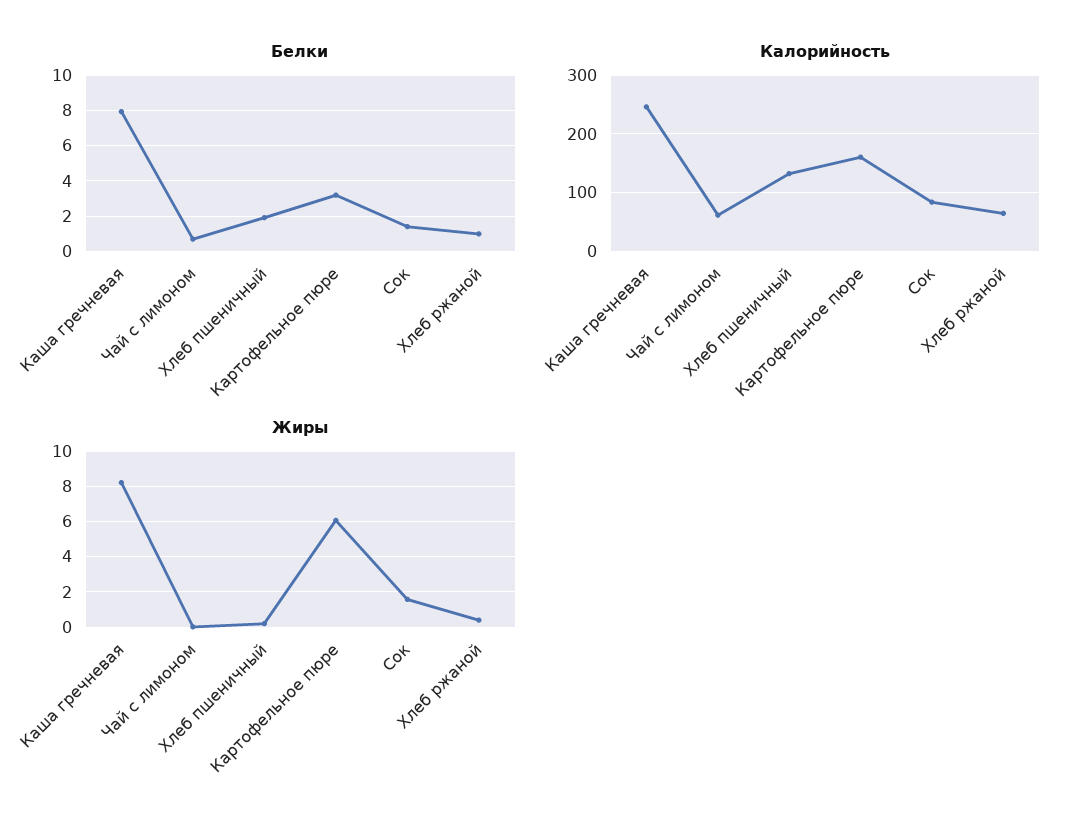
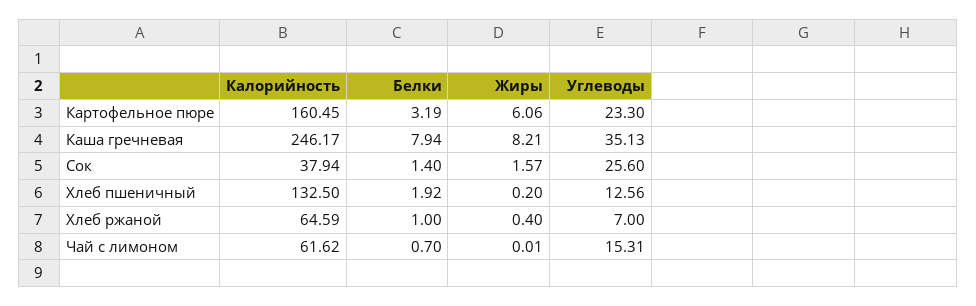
Калорийность, Сок: 80 -> 37.94
Углеводы, Картофельное пюре: none -> 23.3
Углеводы, Каша гречневая: none -> 35.13
Углеводы, Сок: none -> 25.6
Углеводы, Хлеб пшеничный: none -> 12.56
Углеводы, Хлеб ржаной: none -> 7
Углеводы, Чай с лимоном: none -> 15.31

